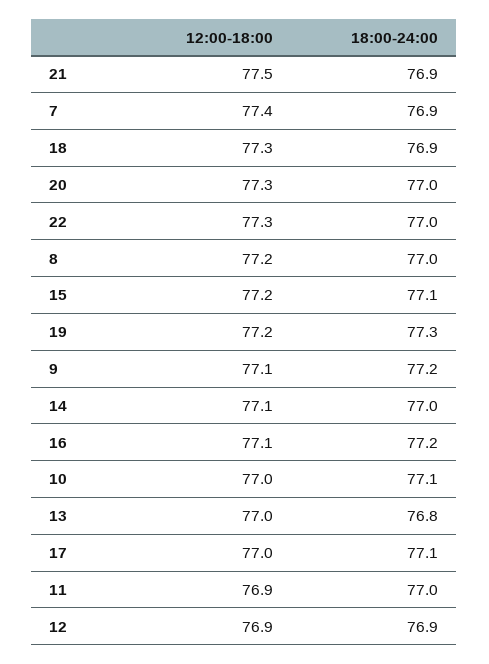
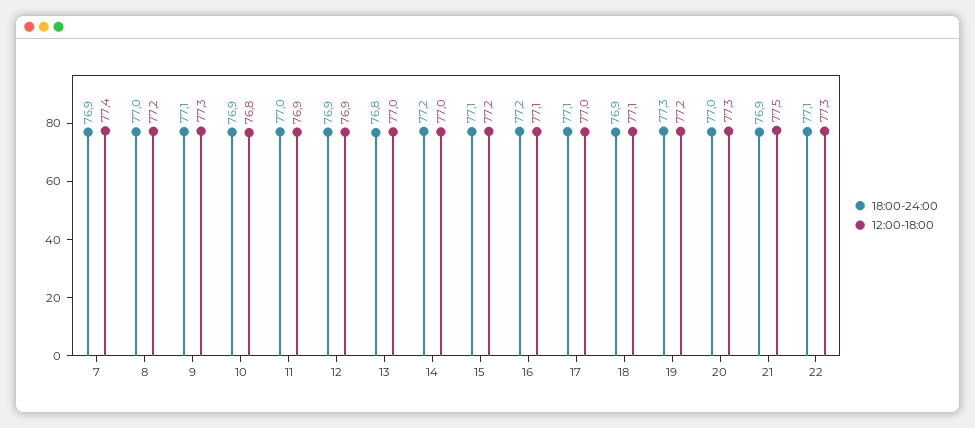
12:00-18:00, 18: 77.3 -> 77.1
18:00-24:00, 22: 77 -> 77.1
12:00-18:00, 9: 77.1 -> 77.3
18:00-24:00, 9: 77.2 -> 77.1
12:00-18:00, 14: 77.1 -> 77
18:00-24:00, 14: 77 -> 77.2
12:00-18:00, 10: 77 -> 76.8
18:00-24:00, 10: 77.1 -> 76.9

